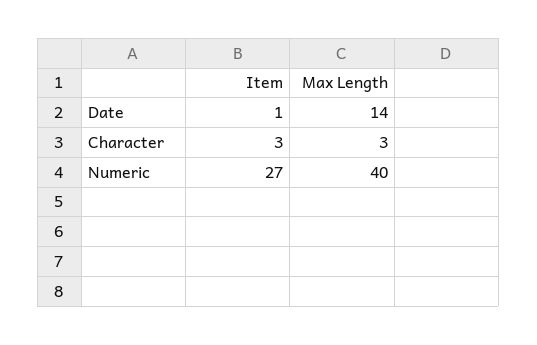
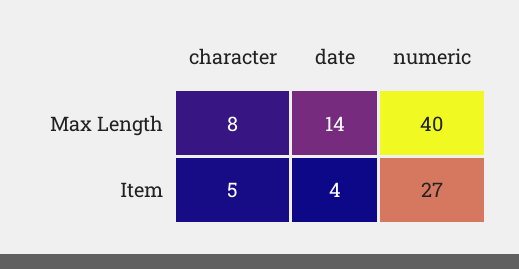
Item, Date: 1 -> 4
Item, Character: 3 -> 5
Max Length, Character: 3 -> 8

